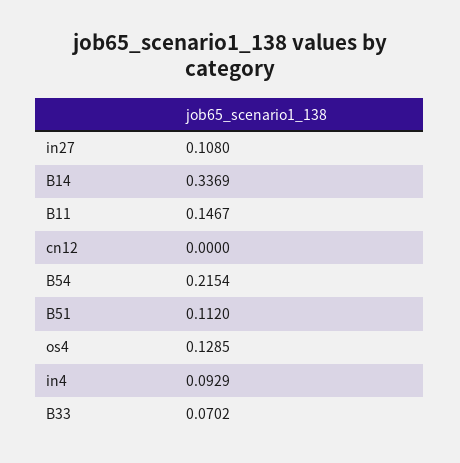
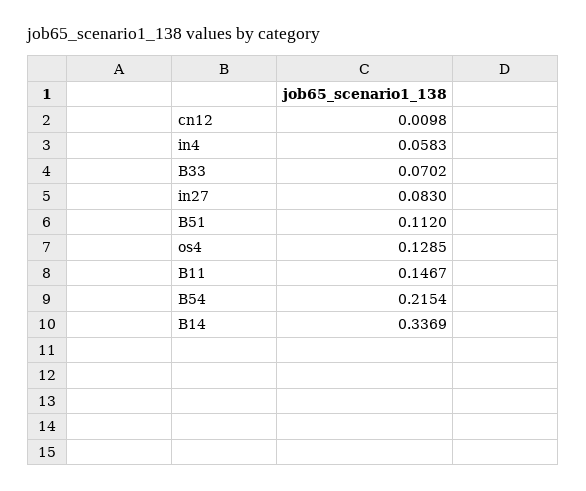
in27: 0.108 -> 0.083
cn12: 0 -> 0.0098
in4: 0.0929 -> 0.0583

